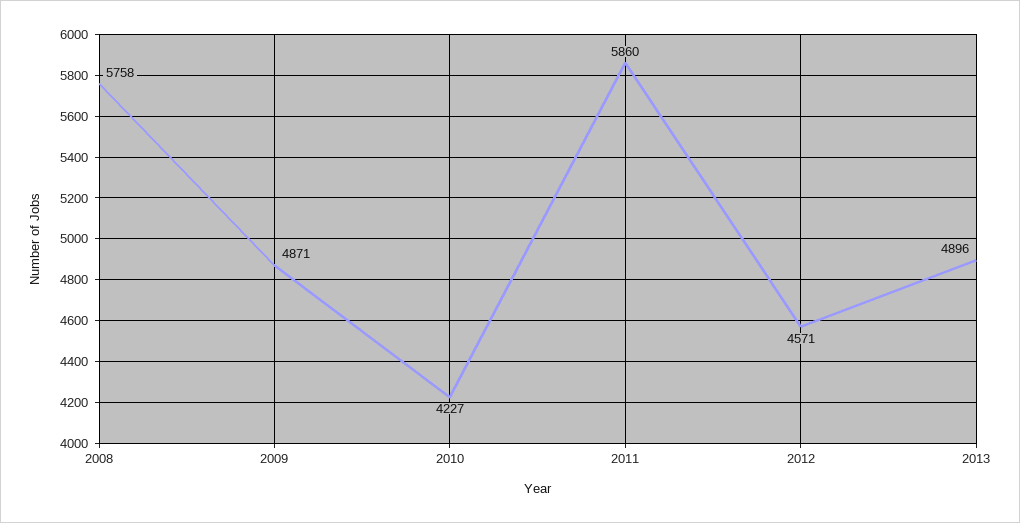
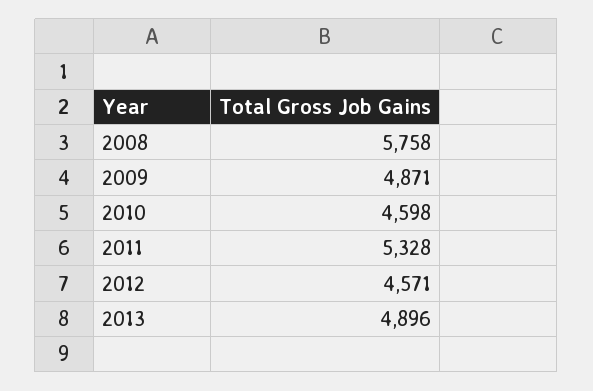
2010: 4227 -> 4598
2011: 5860 -> 5328

